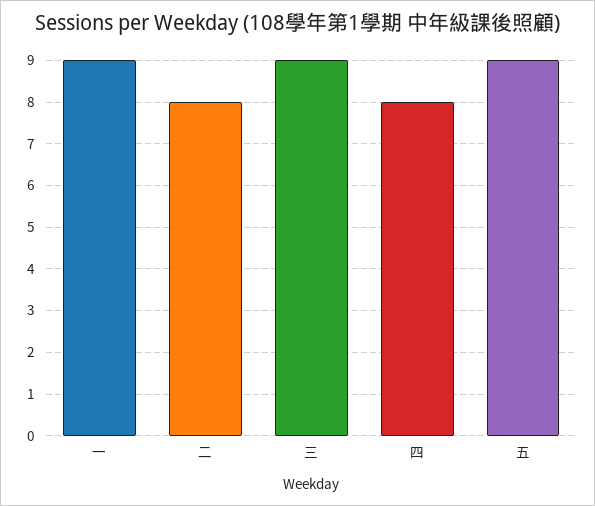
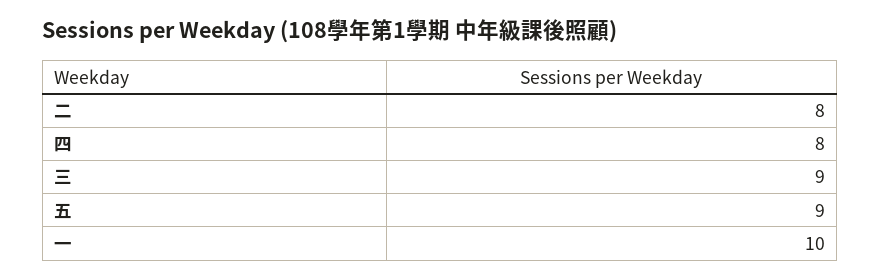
一: 9 -> 10

